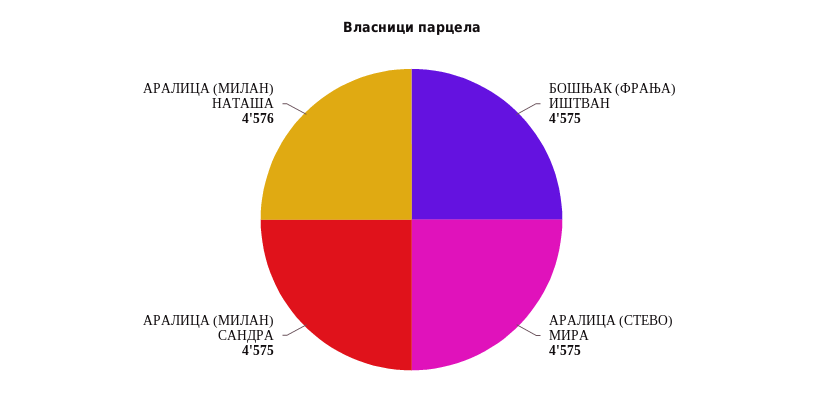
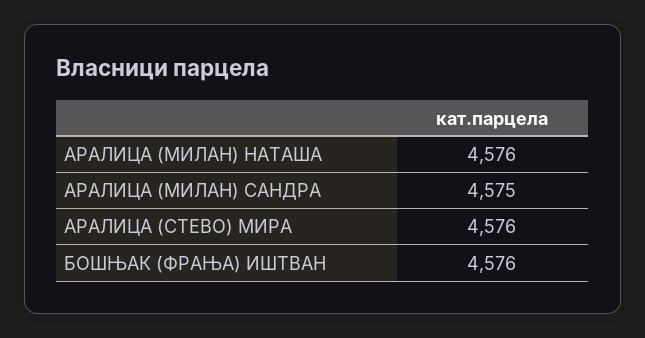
БОШЊАК (ФРАЊА) ИШТВАН: 4575 -> 4576
АРАЛИЦА (СТЕВО) МИРА: 4575 -> 4576

